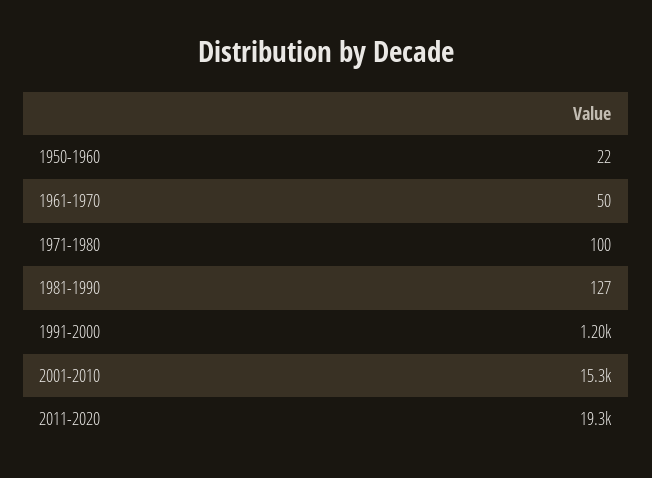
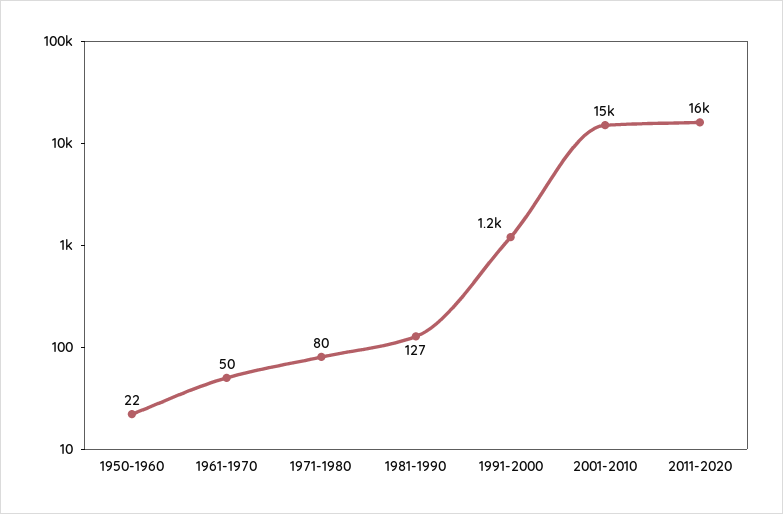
1971-1980: 100 -> 80
2011-2020: 19300 -> 16000

